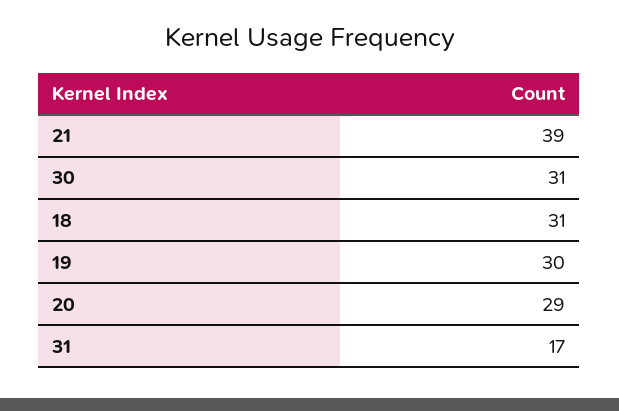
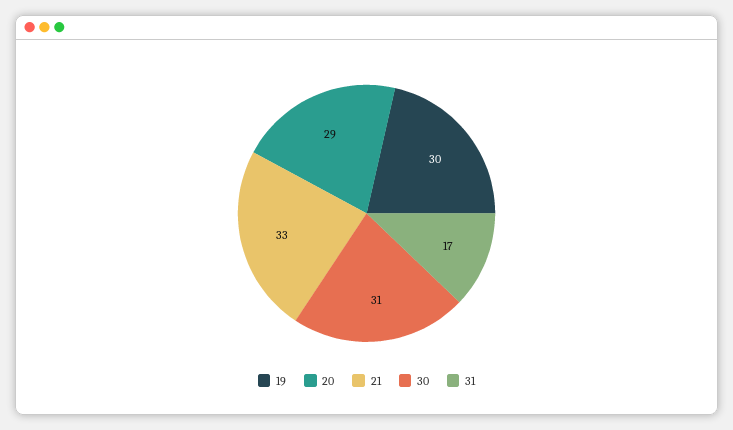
21: 39 -> 33
18: 31 -> none

